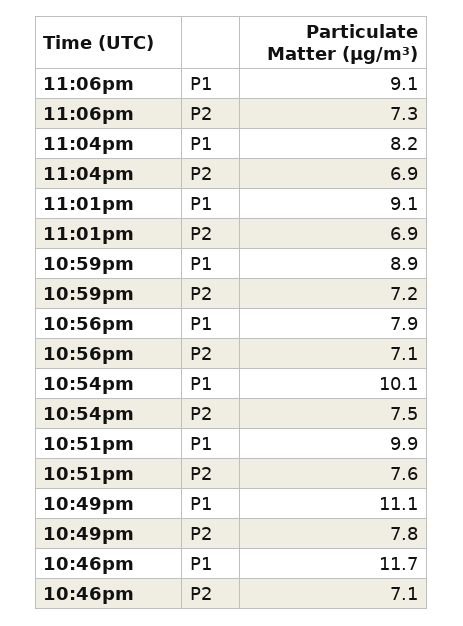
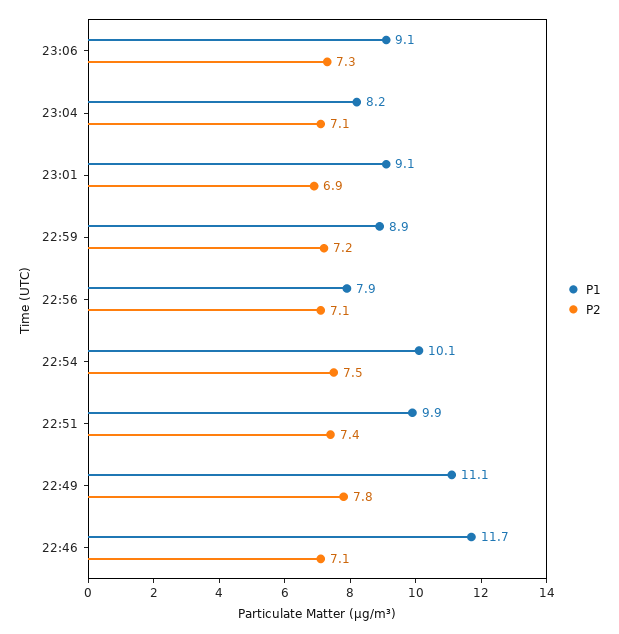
P2, 11:04pm: 6.9 -> 7.1
P2, 10:51pm: 7.6 -> 7.4

